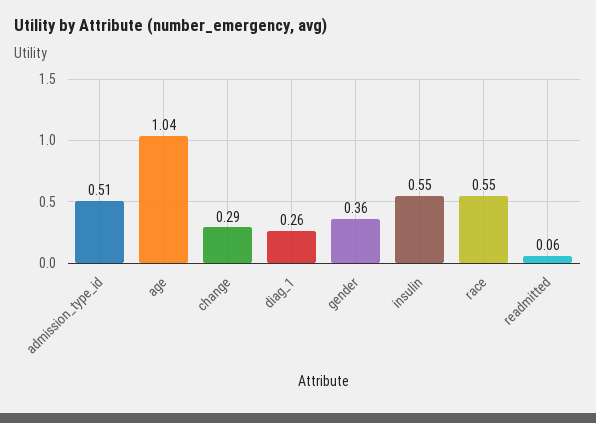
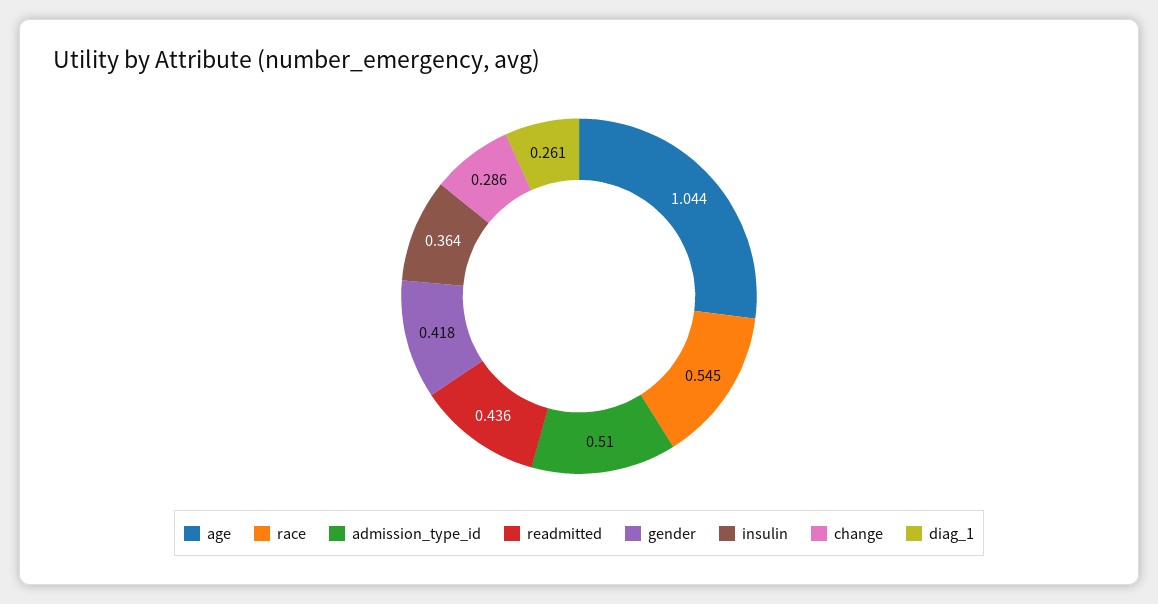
gender: 0.36 -> 0.418
insulin: 0.55 -> 0.364
readmitted: 0.06 -> 0.436

